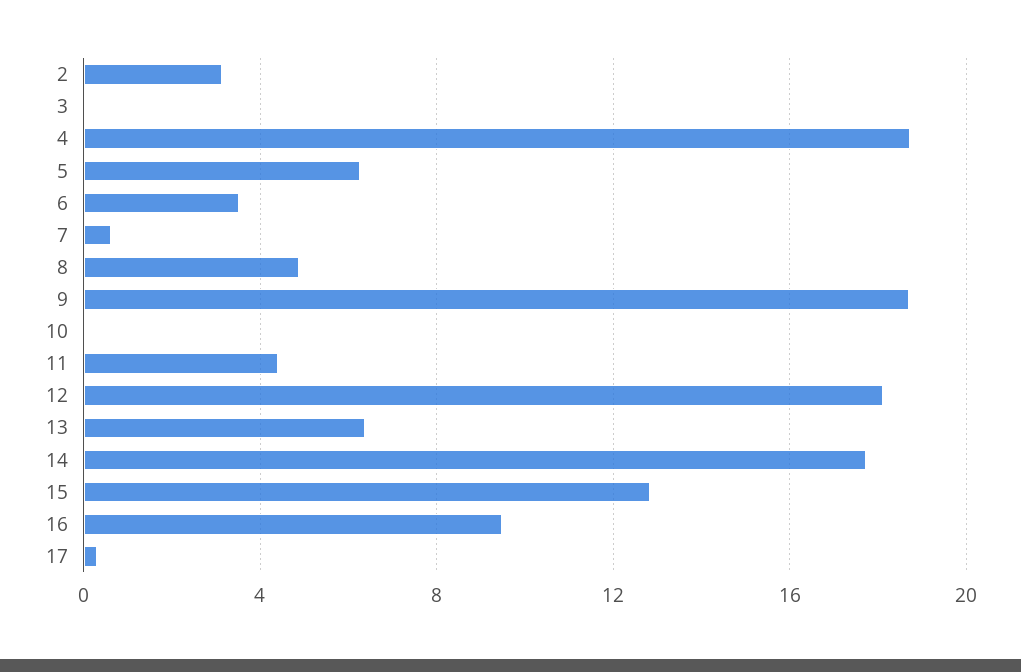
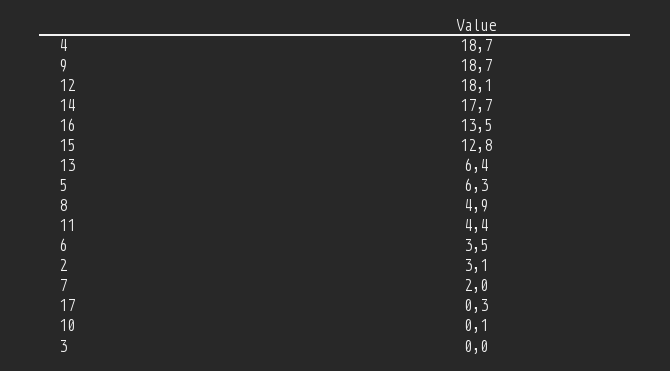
7: 0.5 -> 2
16: 9.5 -> 13.5

